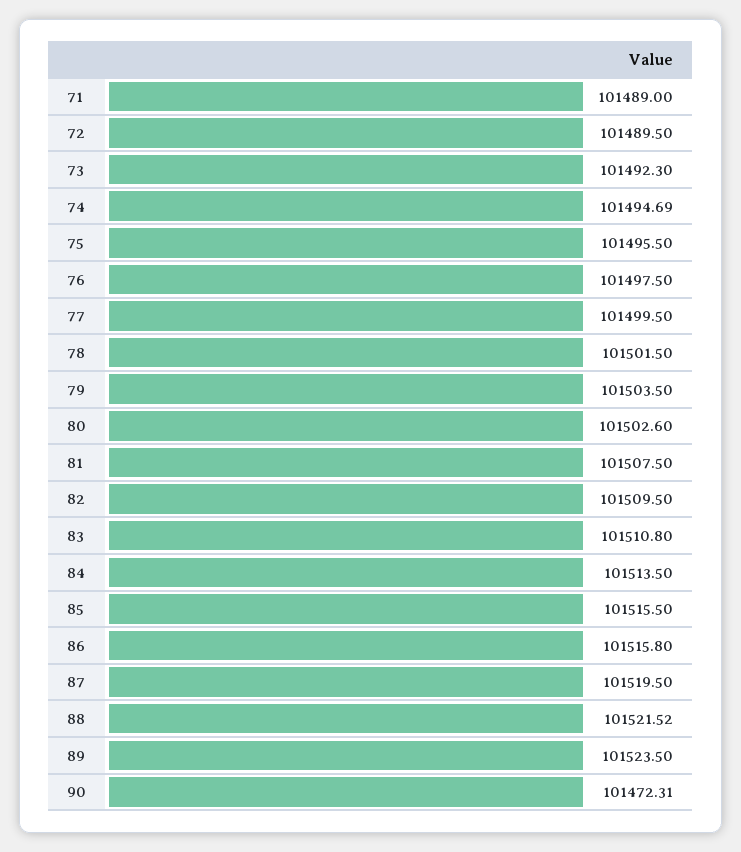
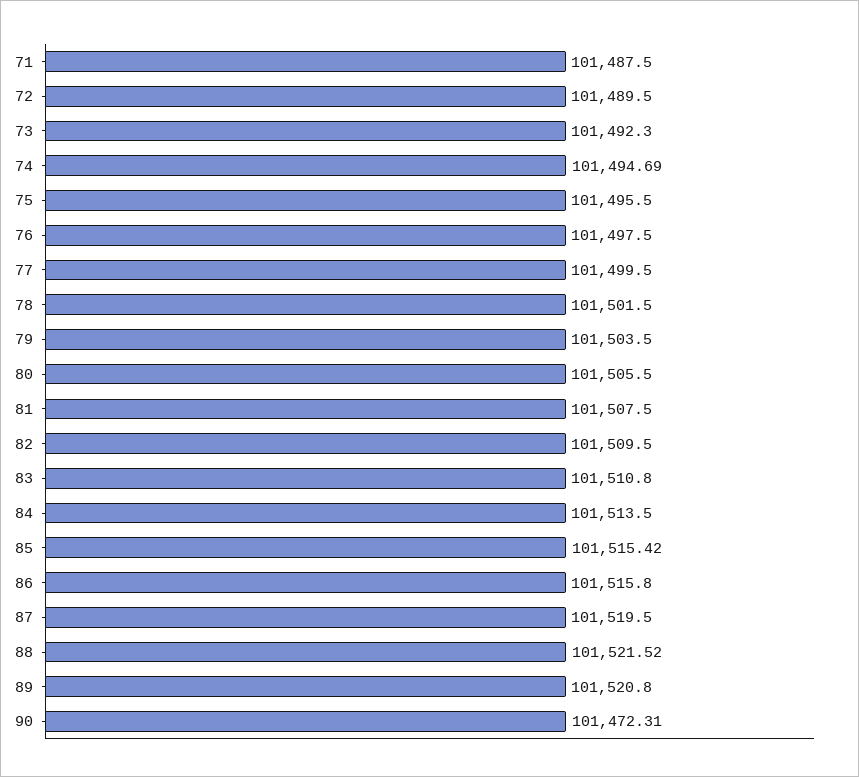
71: 101489 -> 101487.5
80: 101502.6 -> 101505.5
85: 101515.5 -> 101515.42
89: 101523.5 -> 101520.8

